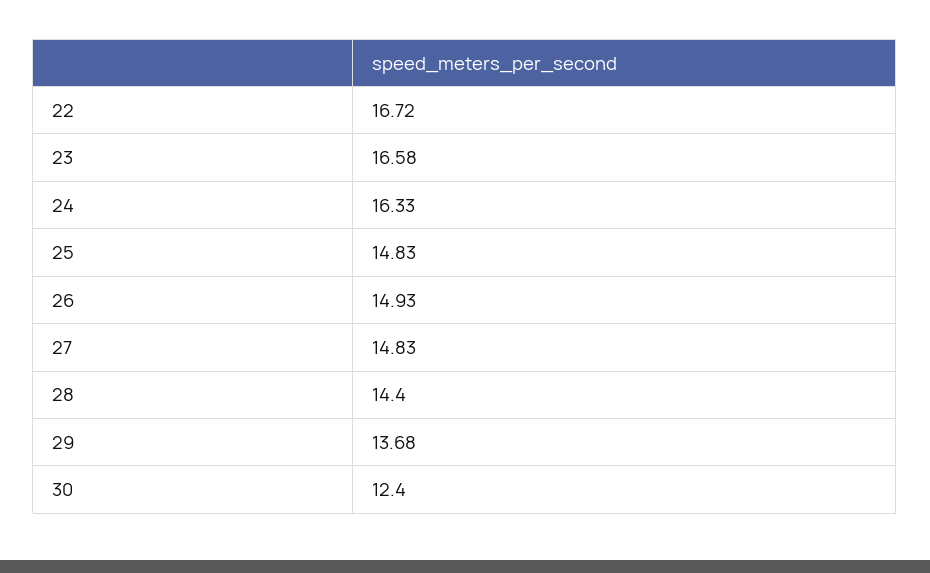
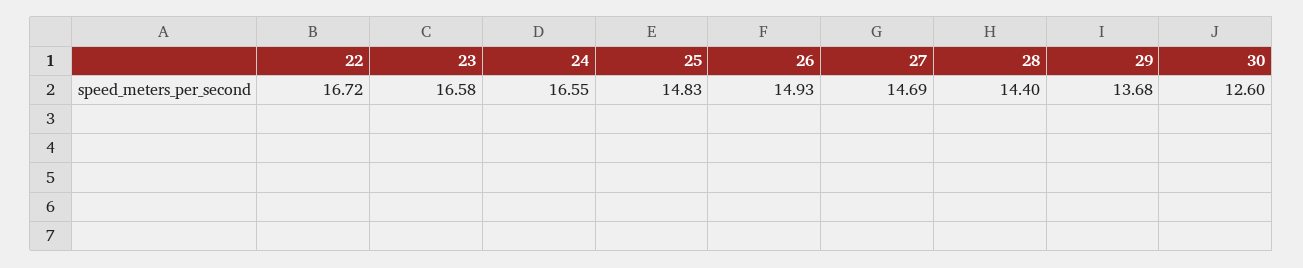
24: 16.33 -> 16.55
27: 14.83 -> 14.69
30: 12.4 -> 12.6

